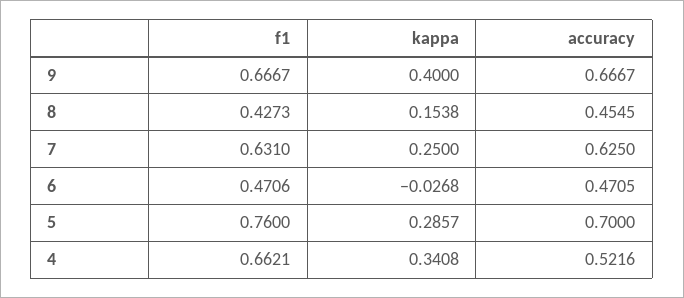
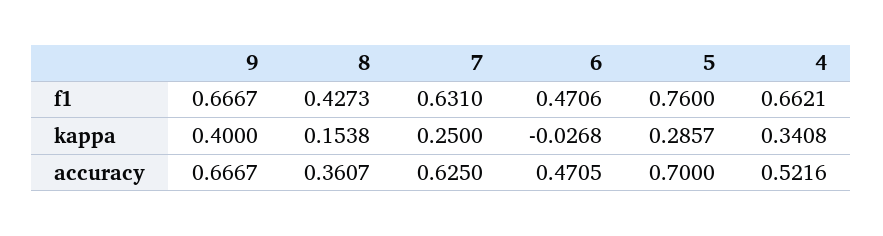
accuracy, 8: 0.4545 -> 0.3607

